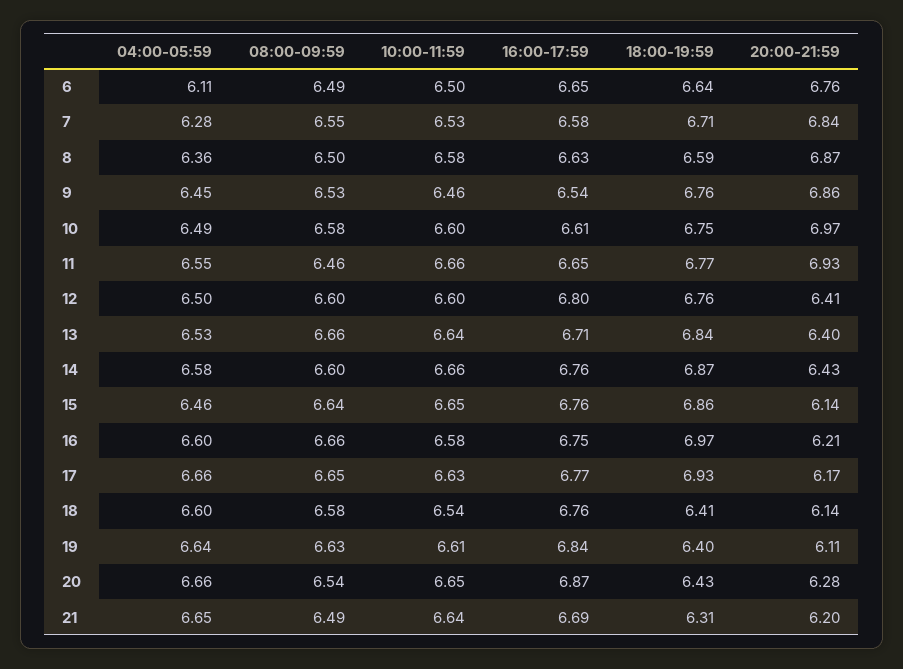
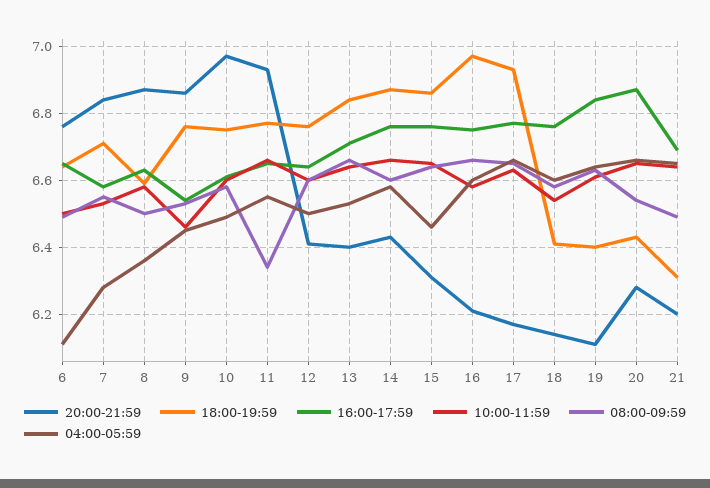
08:00-09:59, 11: 6.46 -> 6.35
16:00-17:59, 12: 6.8 -> 6.65
20:00-21:59, 15: 6.14 -> 6.3

